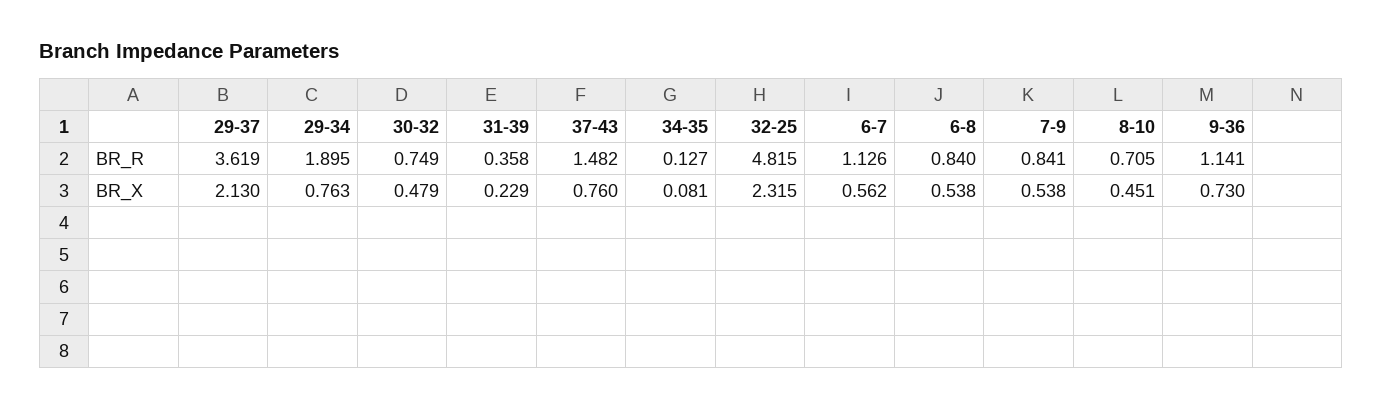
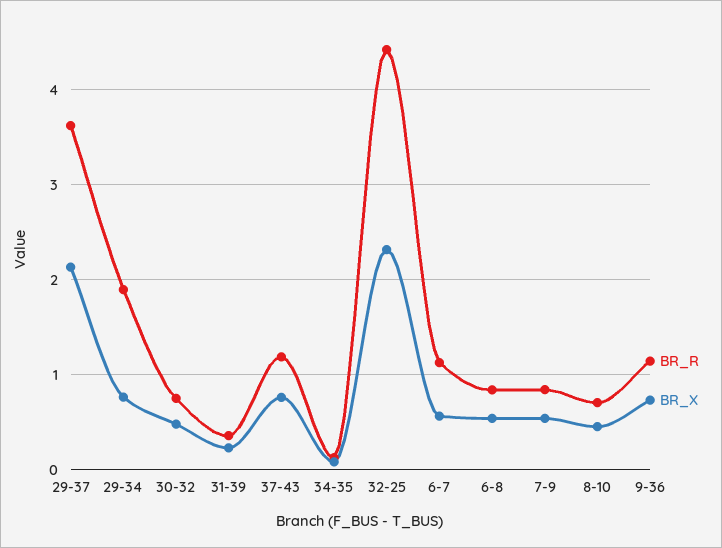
BR_R, 37-43: 1.482 -> 1.2
BR_R, 32-25: 4.815 -> 4.4

